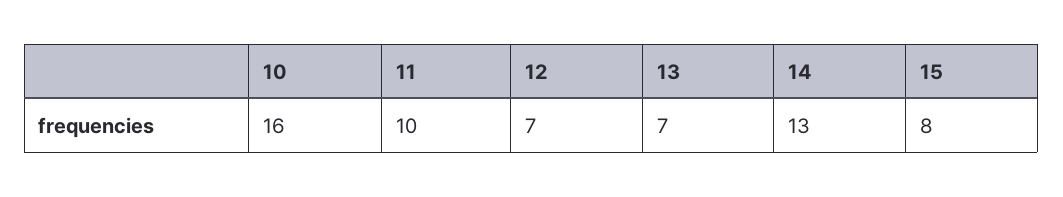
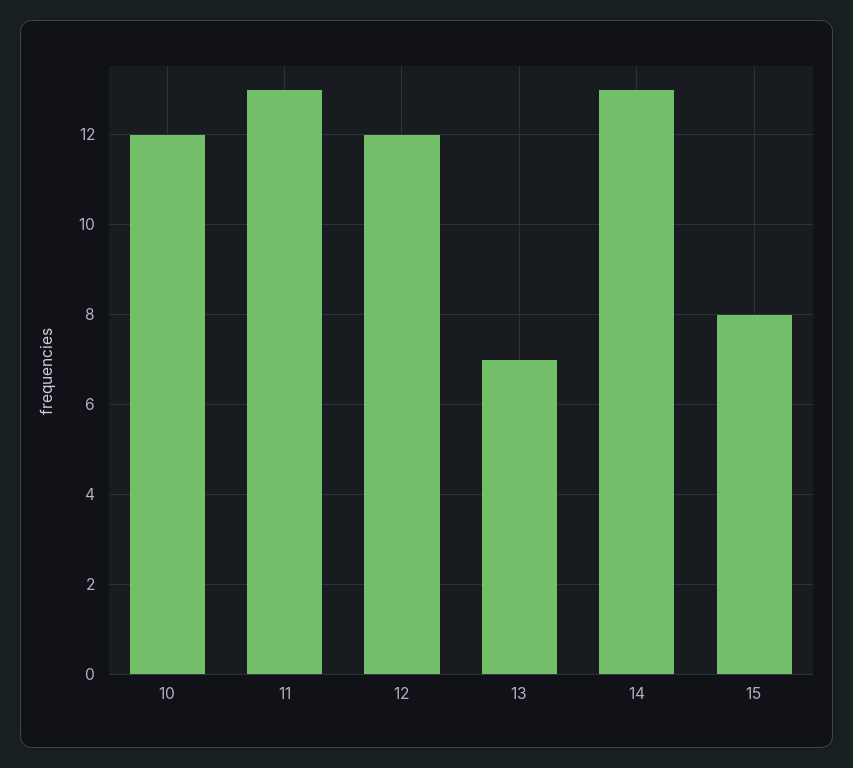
10: 16 -> 12
11: 10 -> 13
12: 7 -> 12

